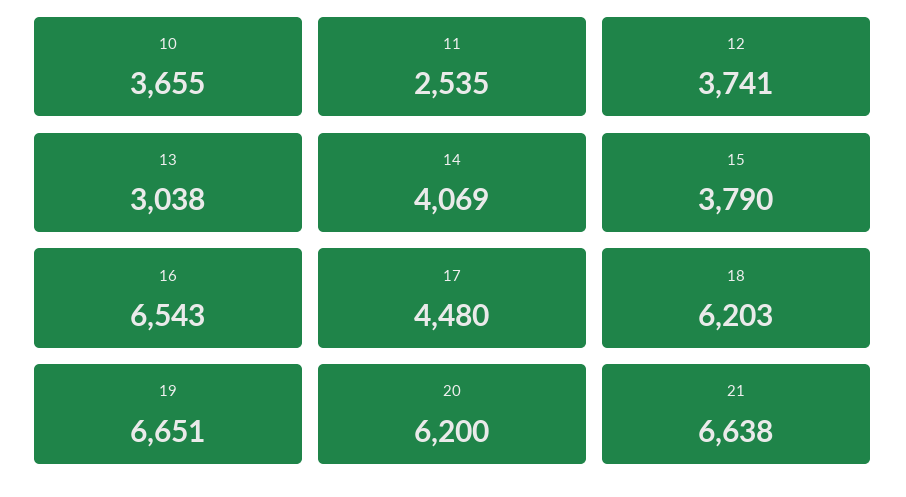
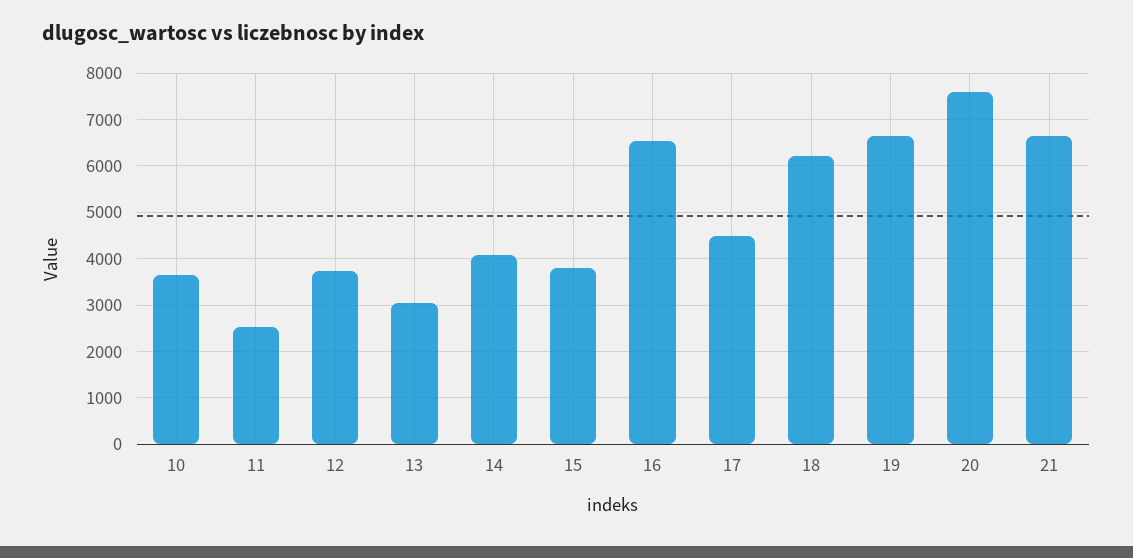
20: 6200 -> 7600

